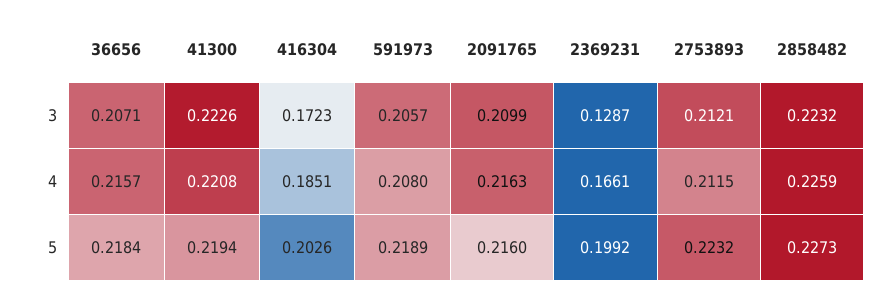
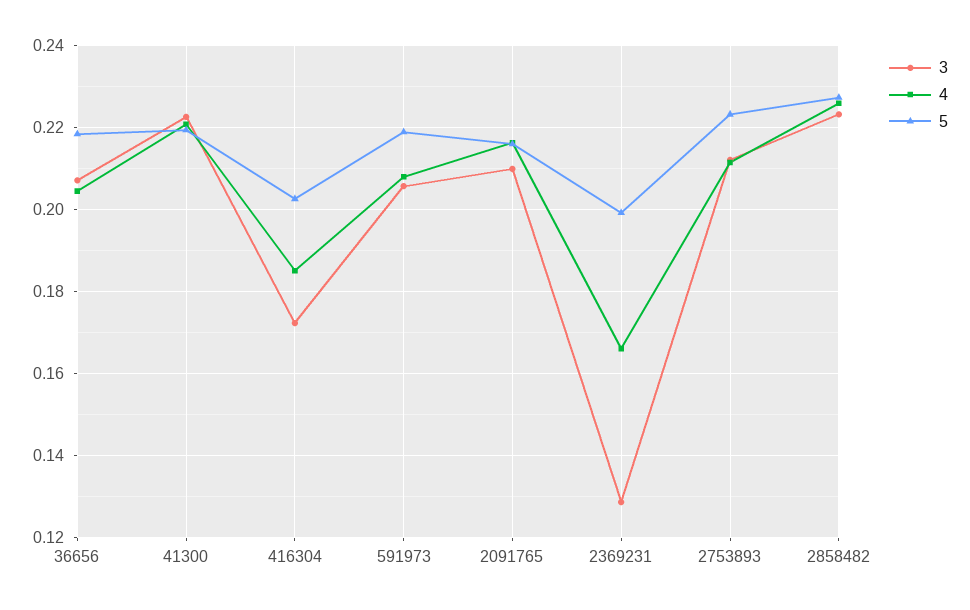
4, 36656: 0.2157 -> 0.204

